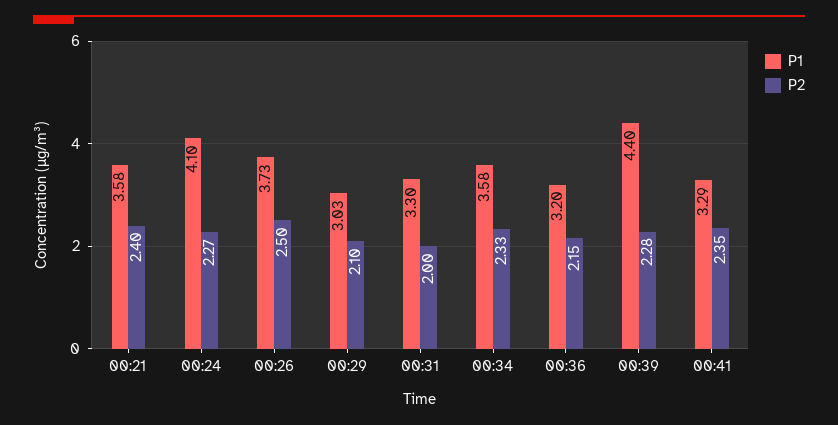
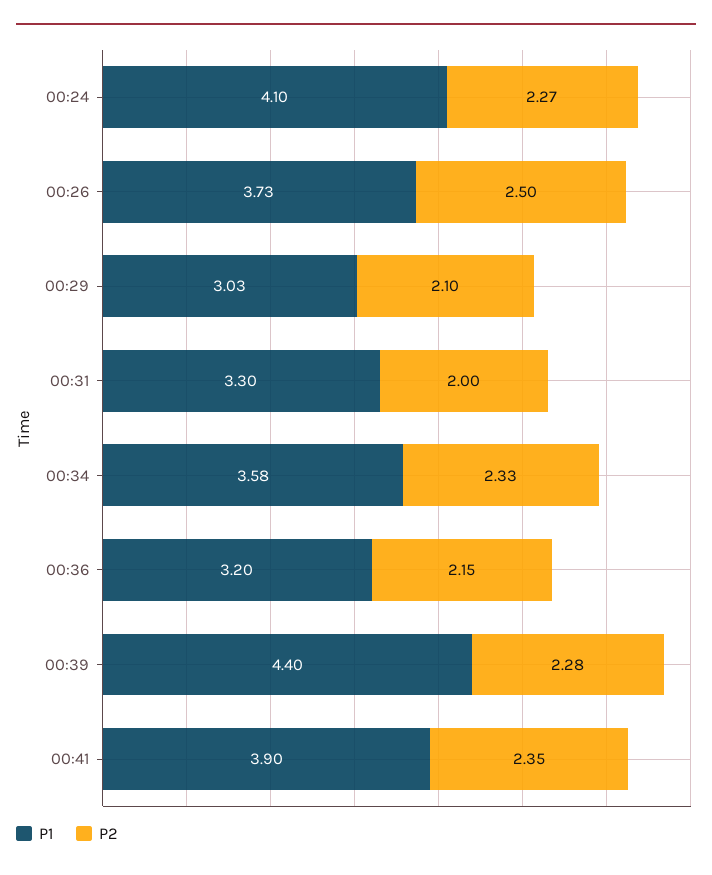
P1, 00:21: 3.58 -> none
P2, 00:21: 2.4 -> none
P1, 00:41: 3.29 -> 3.9

